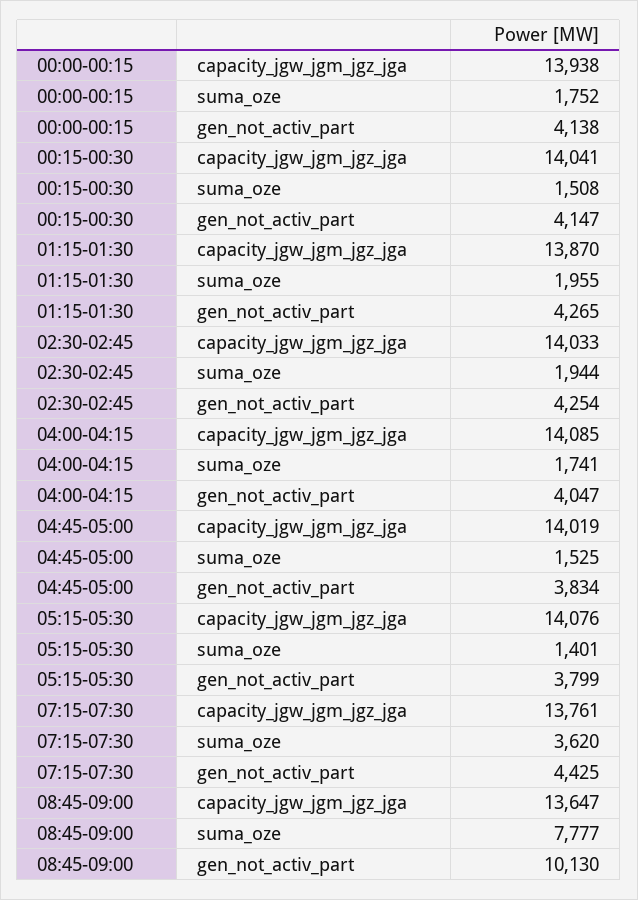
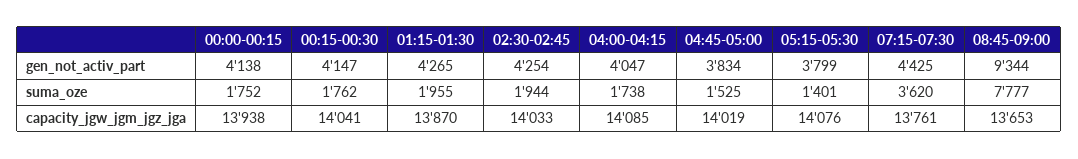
00:15-00:30, suma_oze: 1508 -> 1762
04:00-04:15, suma_oze: 1741 -> 1738
08:45-09:00, capacity_jgw_jgm_jgz_jga: 13647 -> 13653
08:45-09:00, gen_not_activ_part: 10130 -> 9344

